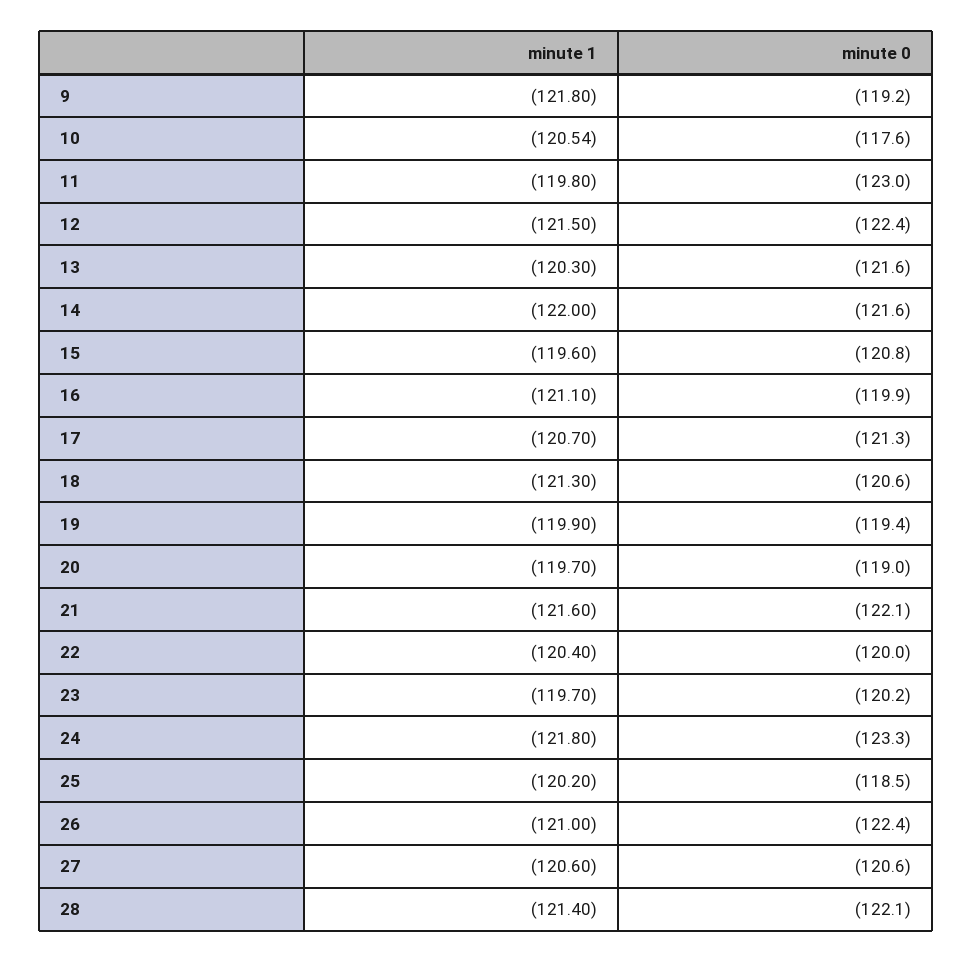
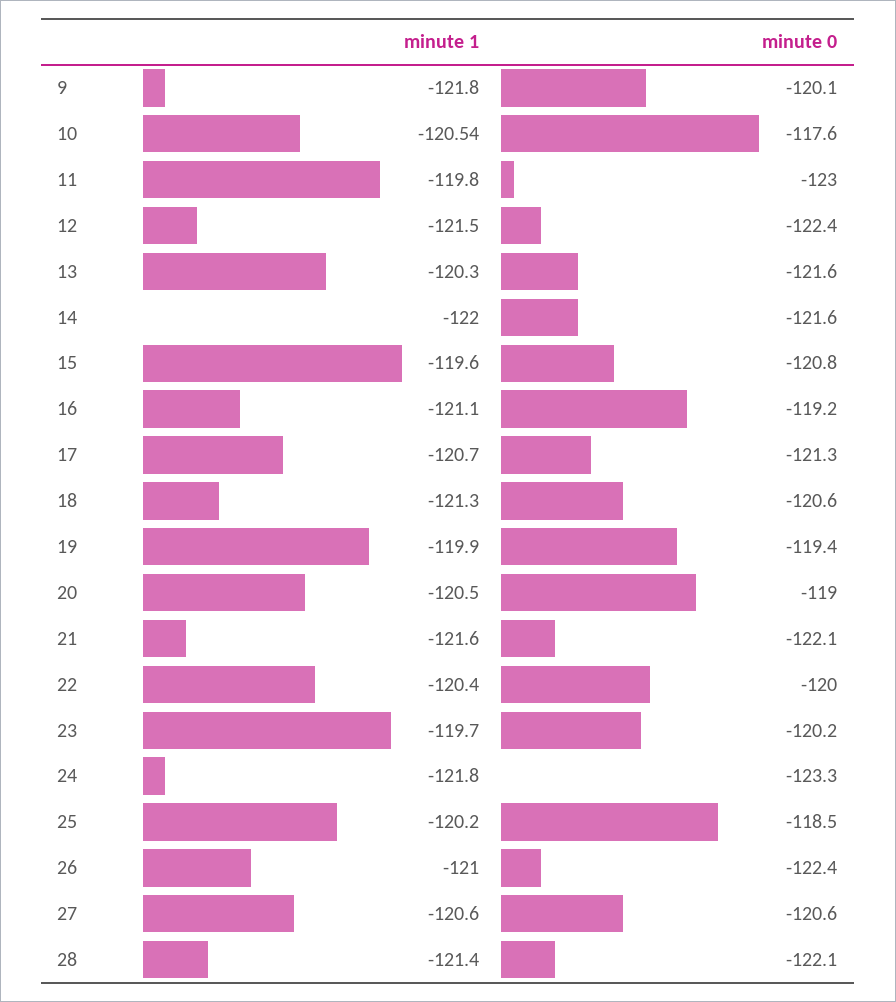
minute 0, 9: -119.2 -> -120.1
minute 0, 16: -119.9 -> -119.2
minute 1, 20: -119.7 -> -120.5

